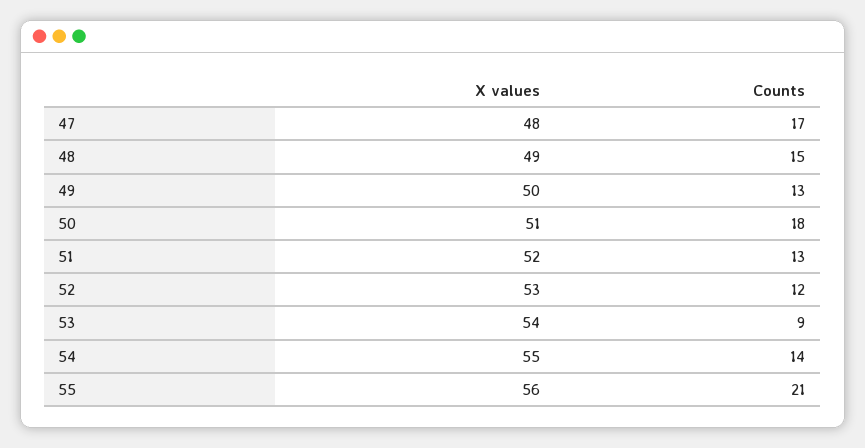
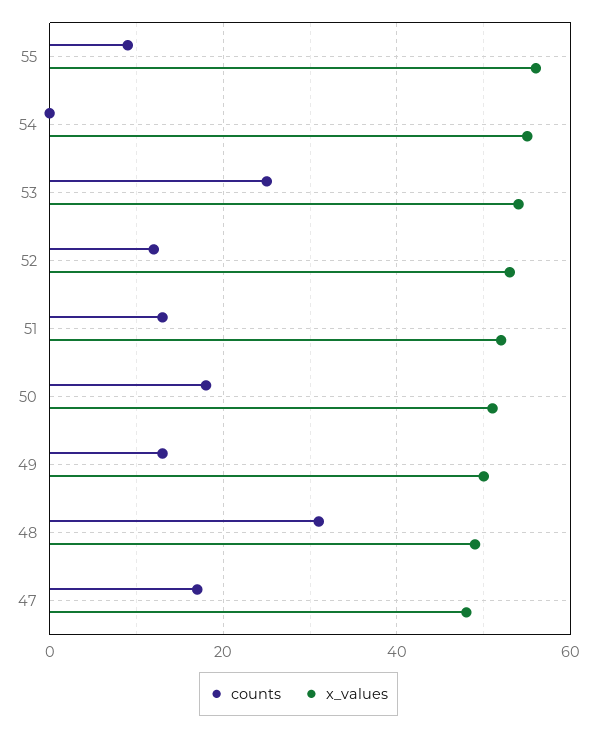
Counts, 48: 15 -> 30
Counts, 53: 9 -> 25
Counts, 54: 14 -> 0
Counts, 55: 21 -> 10

